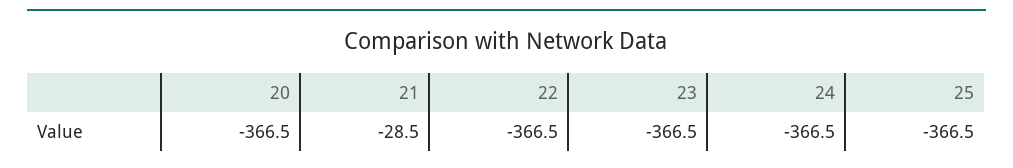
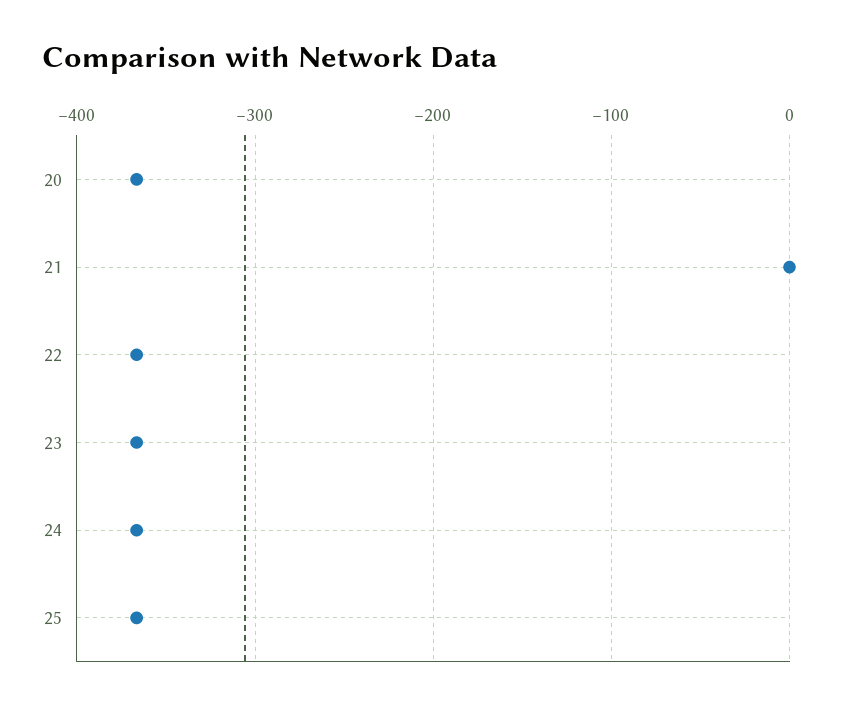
21: -28.5 -> 0

